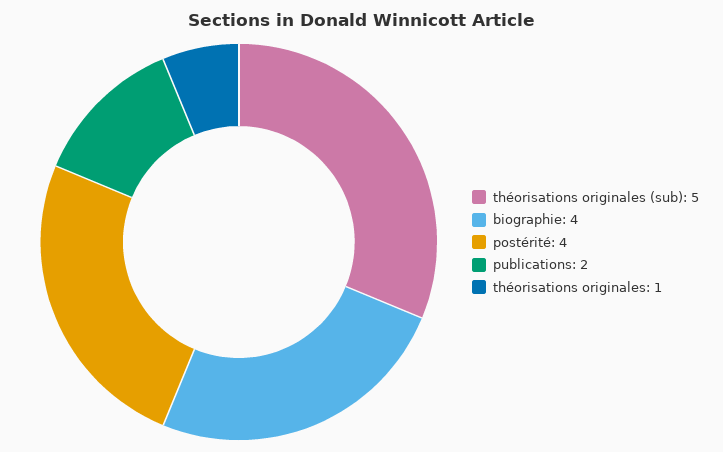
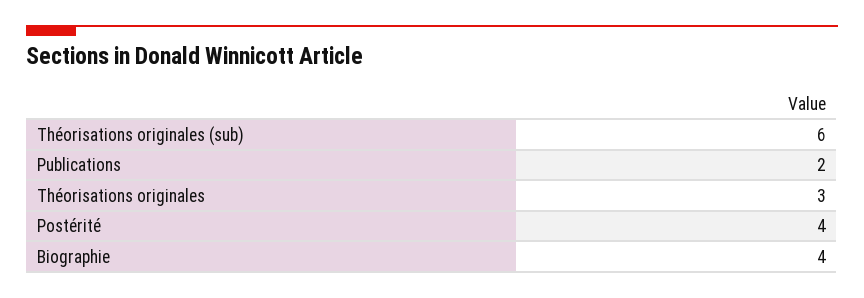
théorisations originales (sub): 5 -> 6
théorisations originales: 1 -> 3

